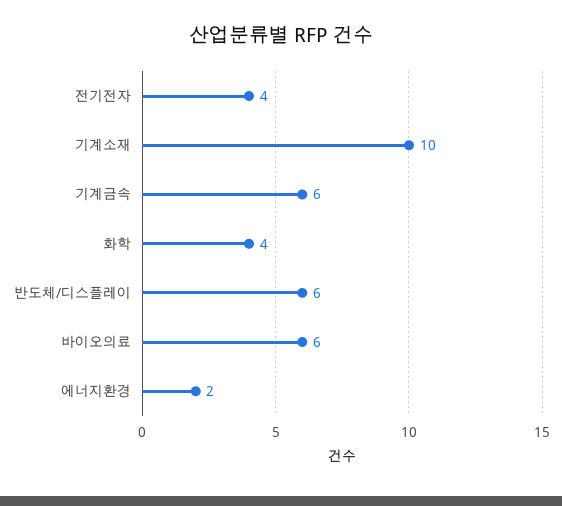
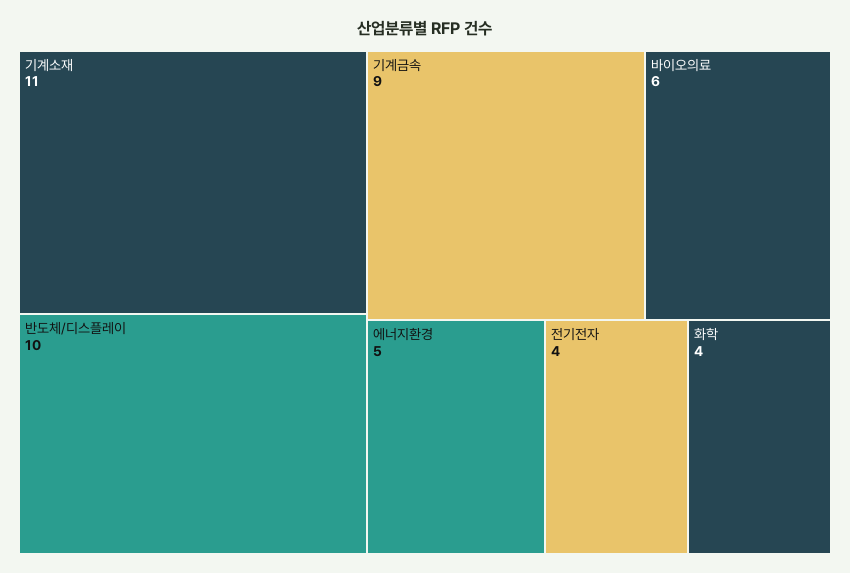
기계소재: 10 -> 11
기계금속: 6 -> 9
반도체/디스플레이: 6 -> 10
에너지환경: 2 -> 5

